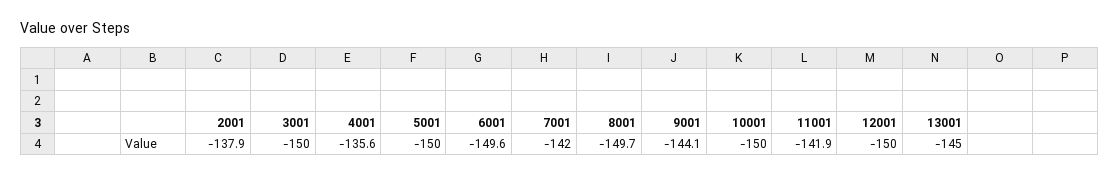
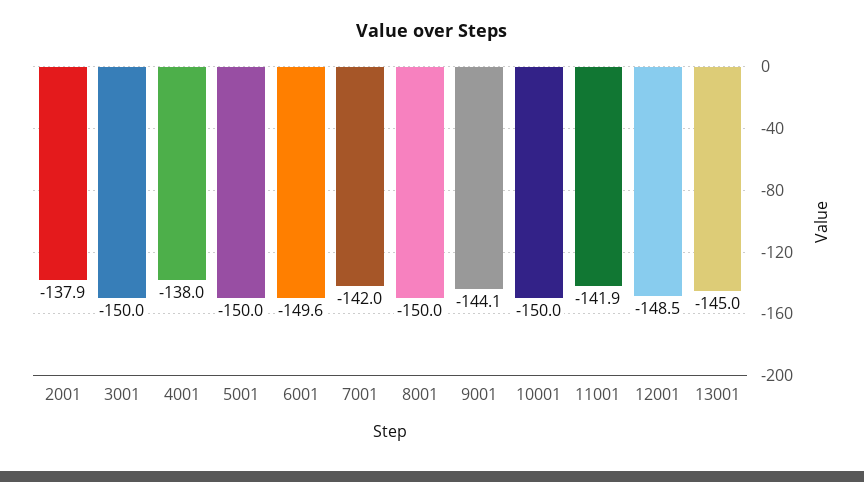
4001: -135.6 -> -138
8001: -149.7 -> -150
12001: -150 -> -148.5

